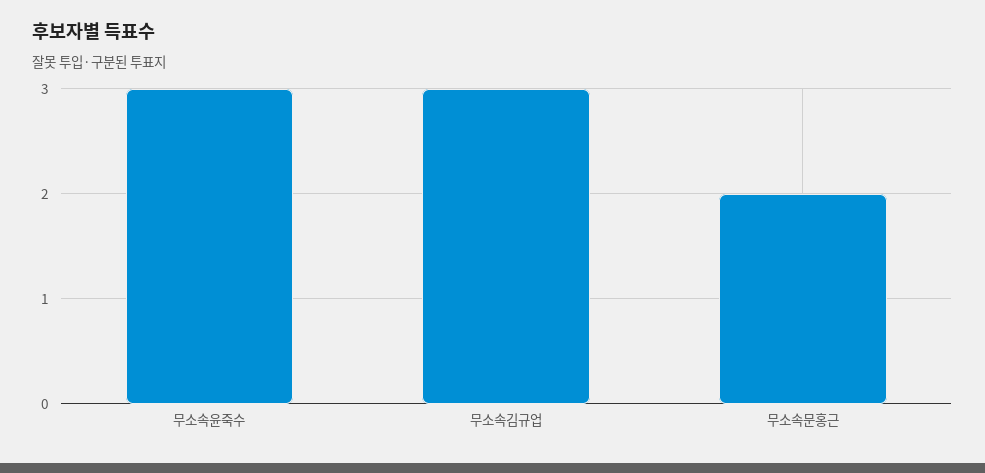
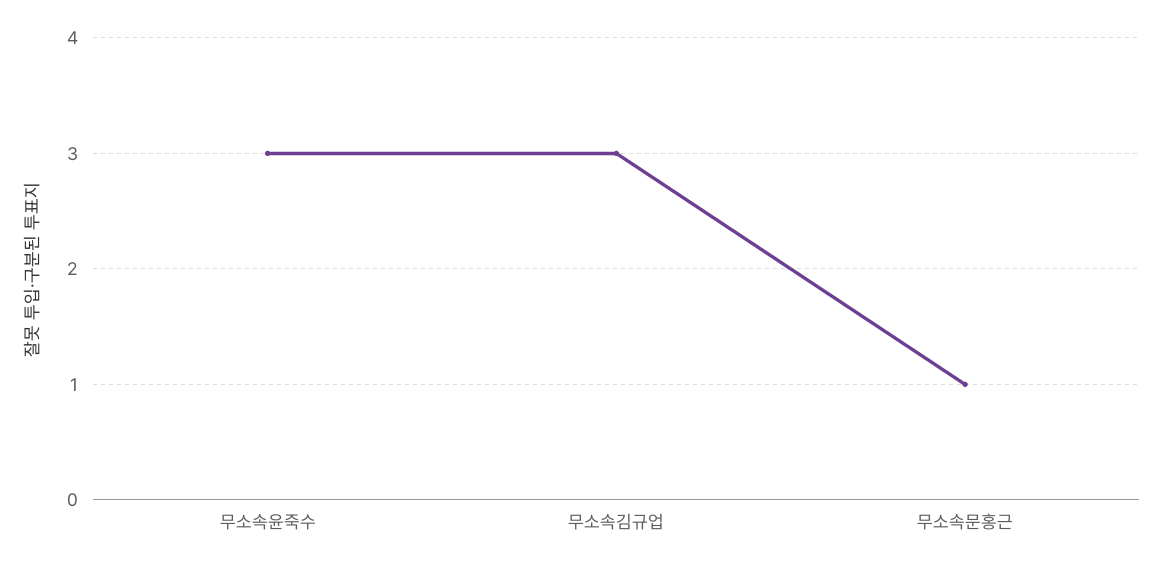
무소속문홍근: 2 -> 1

